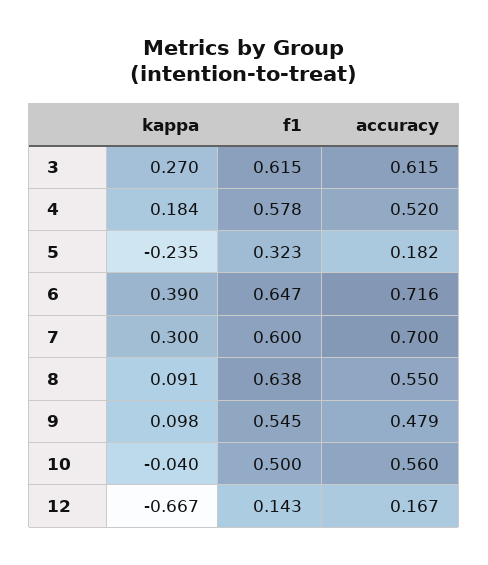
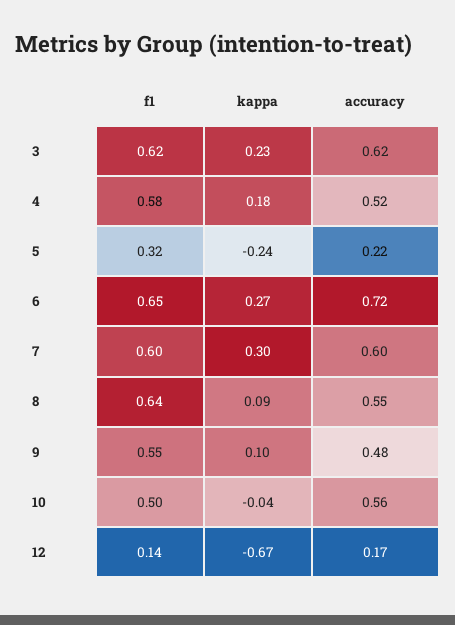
kappa, 3: 0.27 -> 0.23
accuracy, 5: 0.182 -> 0.22
kappa, 6: 0.39 -> 0.27
accuracy, 7: 0.7 -> 0.6

